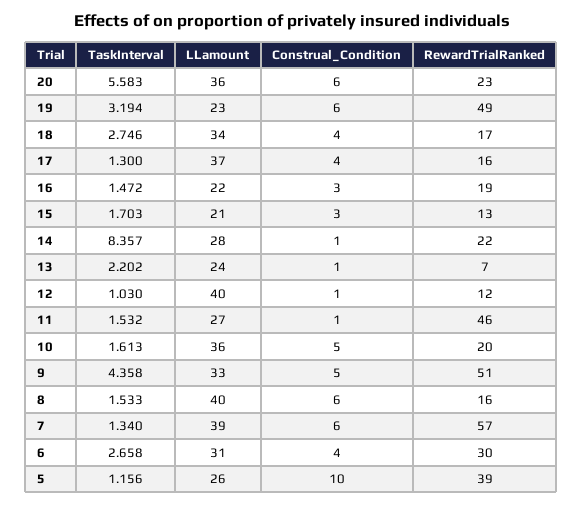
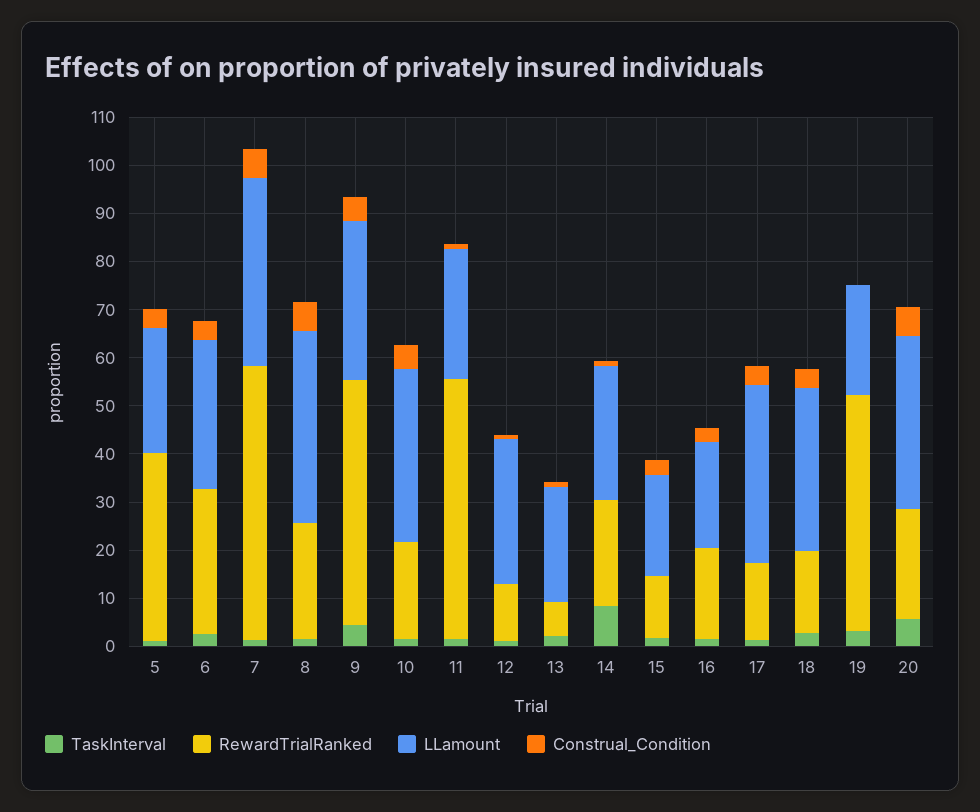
Construal_Condition, 19: 6 -> 0
LLamount, 12: 40 -> 30
RewardTrialRanked, 11: 46 -> 54
RewardTrialRanked, 8: 16 -> 24
Construal_Condition, 5: 10 -> 4

